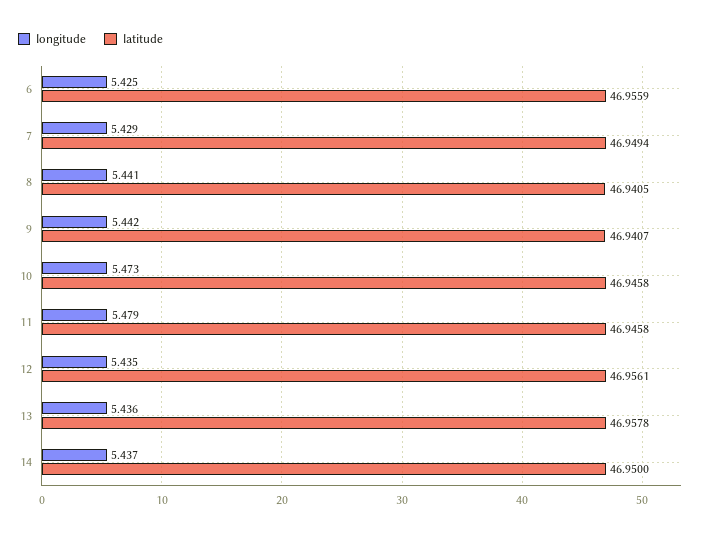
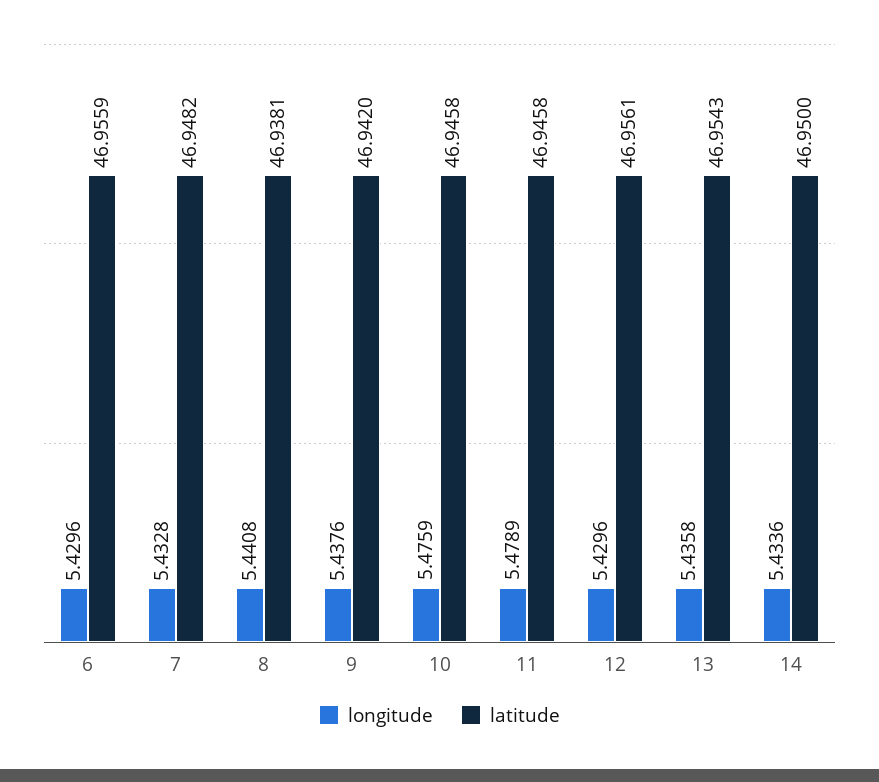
longitude, 6: 5.425 -> 5.4296
longitude, 7: 5.429 -> 5.4328
latitude, 7: 46.9494 -> 46.9482
latitude, 8: 46.9405 -> 46.9381
longitude, 9: 5.442 -> 5.4376
latitude, 9: 46.9407 -> 46.942
longitude, 10: 5.473 -> 5.4759
longitude, 12: 5.435 -> 5.4296
latitude, 13: 46.9578 -> 46.9543
longitude, 14: 5.437 -> 5.4336

